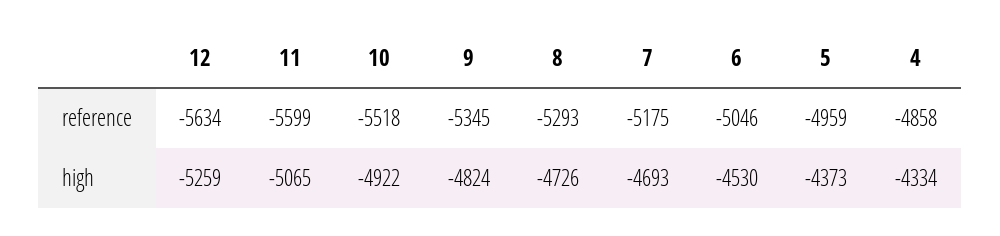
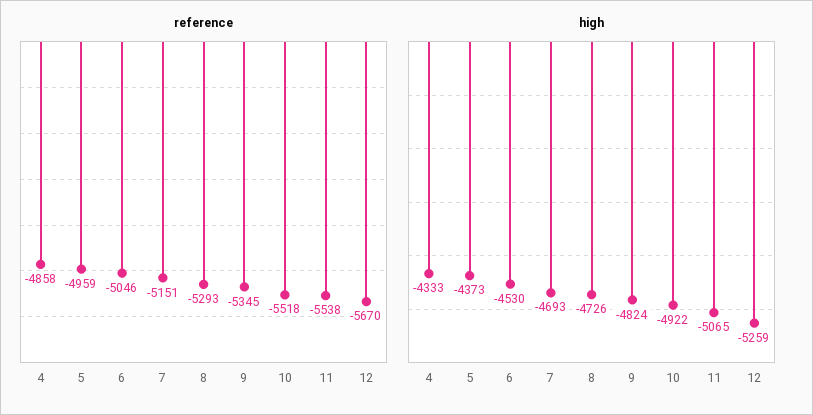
reference, 12: -5634 -> -5670
reference, 11: -5599 -> -5538
reference, 7: -5175 -> -5151
high, 4: -4334 -> -4333

